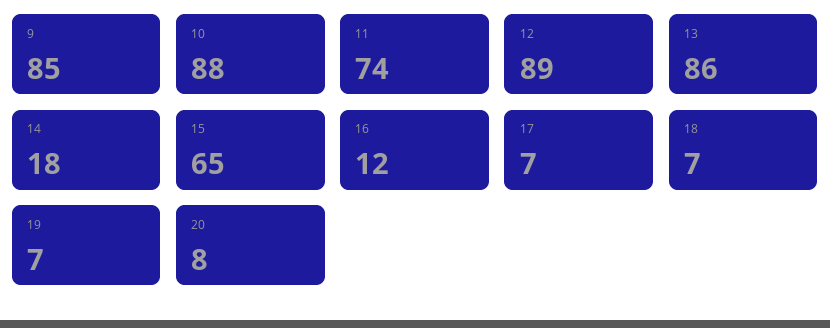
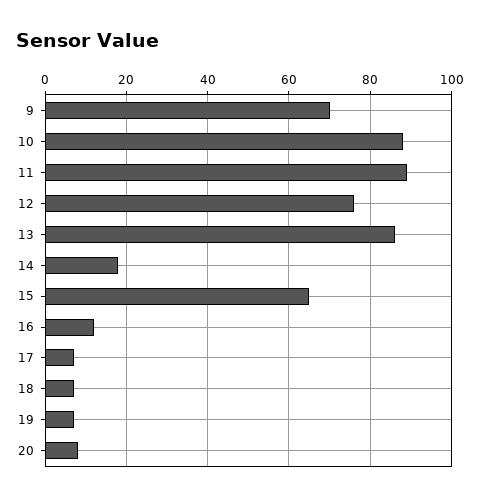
9: 85 -> 70
11: 74 -> 90
12: 89 -> 75

